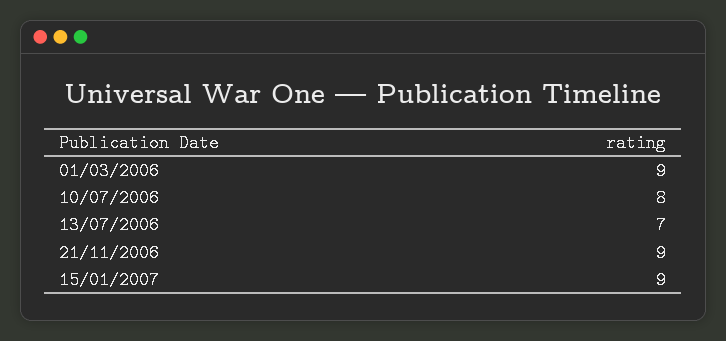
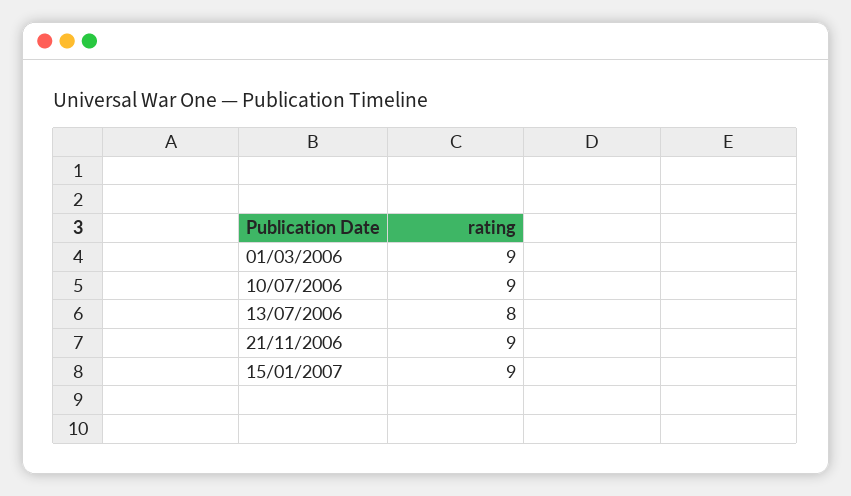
10/07/2006: 8 -> 9
13/07/2006: 7 -> 8

